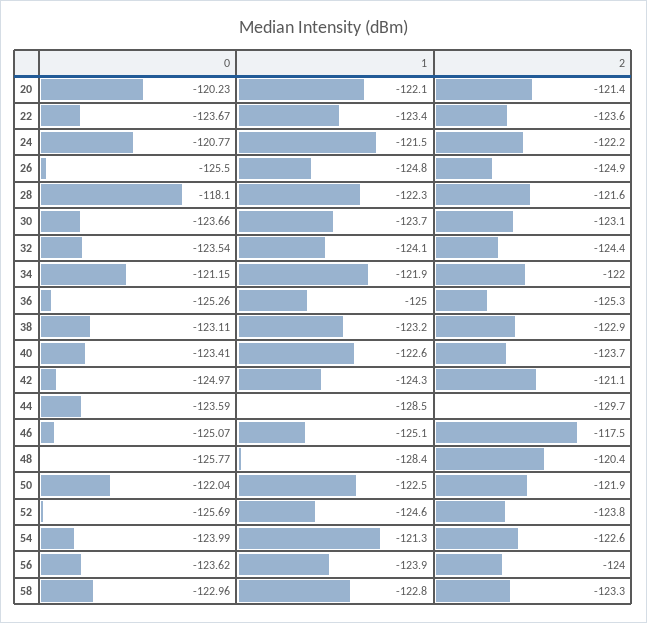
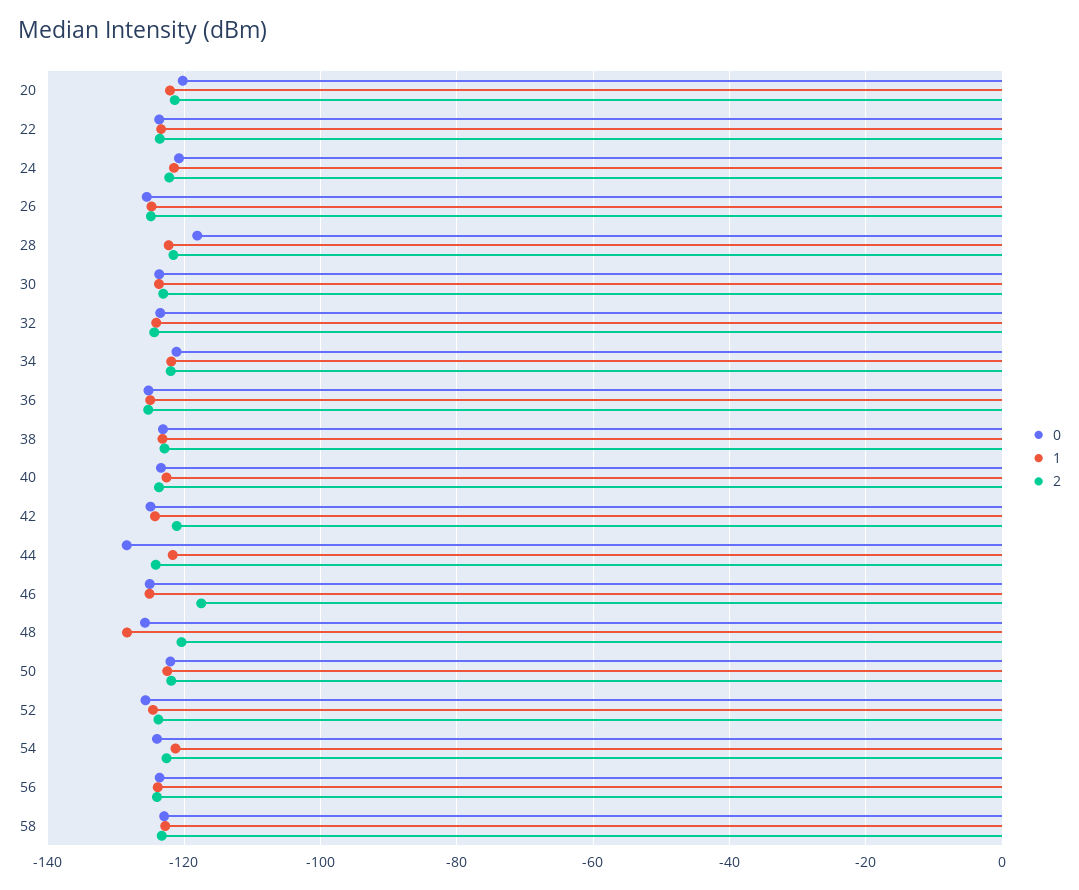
0, 44: -123.59 -> -128
1, 44: -128.5 -> -122
2, 44: -129.7 -> -124

